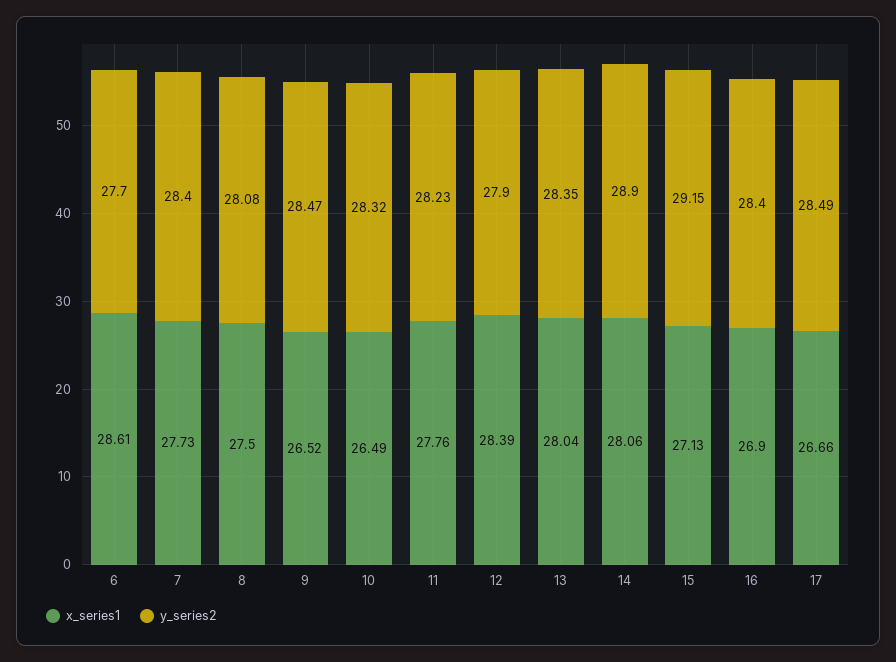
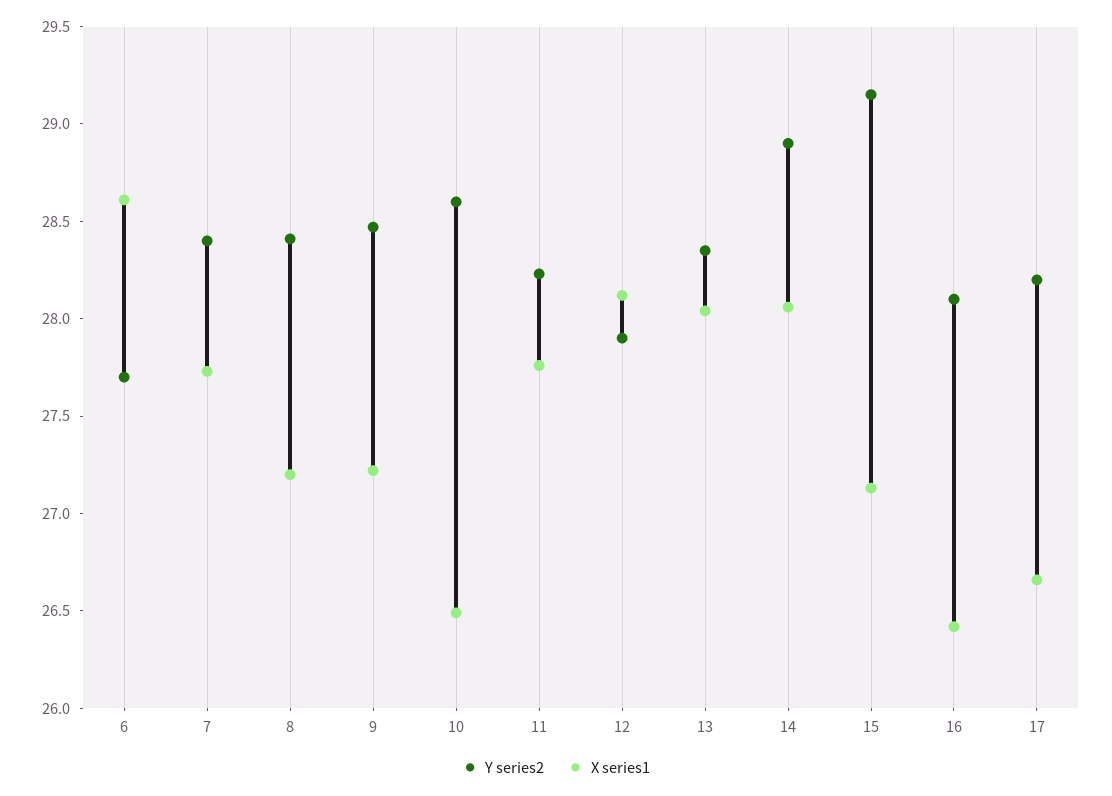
x_series1, 8: 27.5 -> 27.2
y_series2, 8: 28.08 -> 28.4
x_series1, 9: 26.52 -> 27.2
y_series2, 10: 28.32 -> 28.6
x_series1, 12: 28.39 -> 28.1
x_series1, 16: 26.9 -> 26.4
y_series2, 16: 28.4 -> 28.1
y_series2, 17: 28.49 -> 28.2

